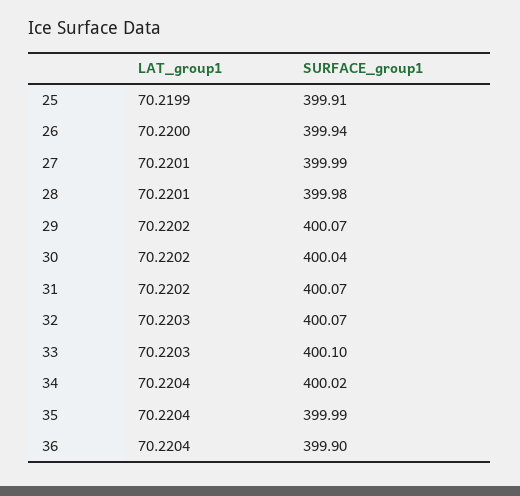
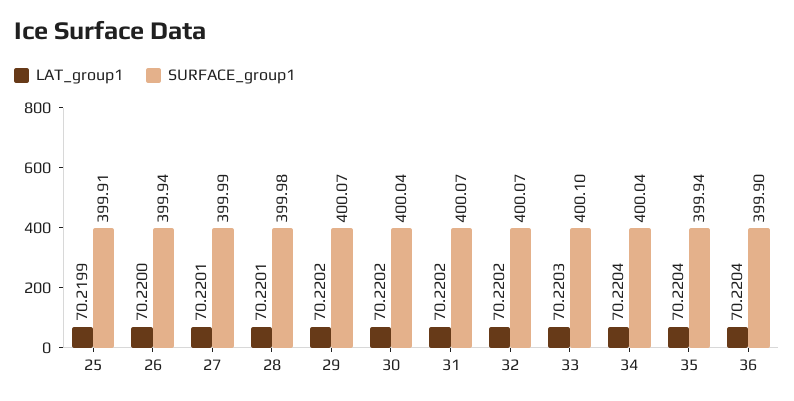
LAT_group1, 32: 70.2203 -> 70.2202
SURFACE_group1, 34: 400.02 -> 400.04
SURFACE_group1, 35: 399.99 -> 399.94

